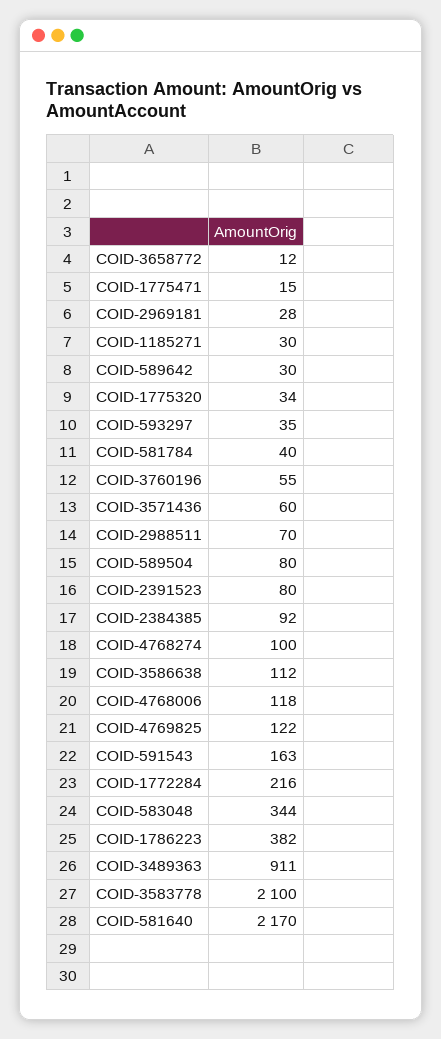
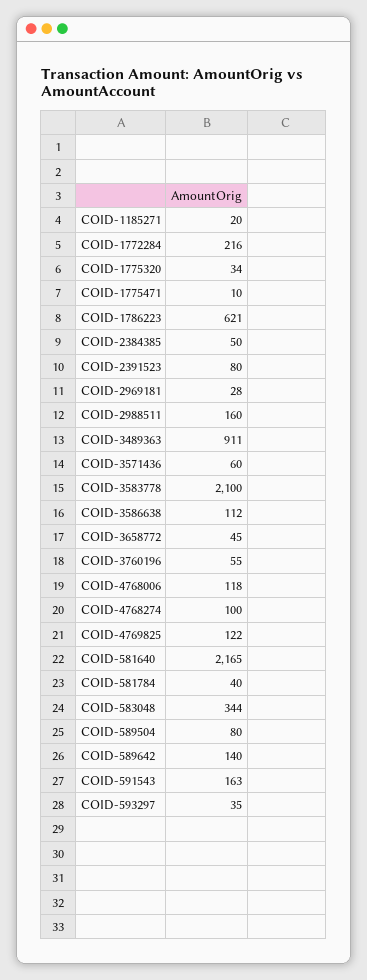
COID-3658772: 12 -> 45
COID-1775471: 15 -> 10
COID-1185271: 30 -> 20
COID-589642: 30 -> 140
COID-2988511: 70 -> 160
COID-2384385: 92 -> 50
COID-1786223: 382 -> 621
COID-581640: 2170 -> 2165

